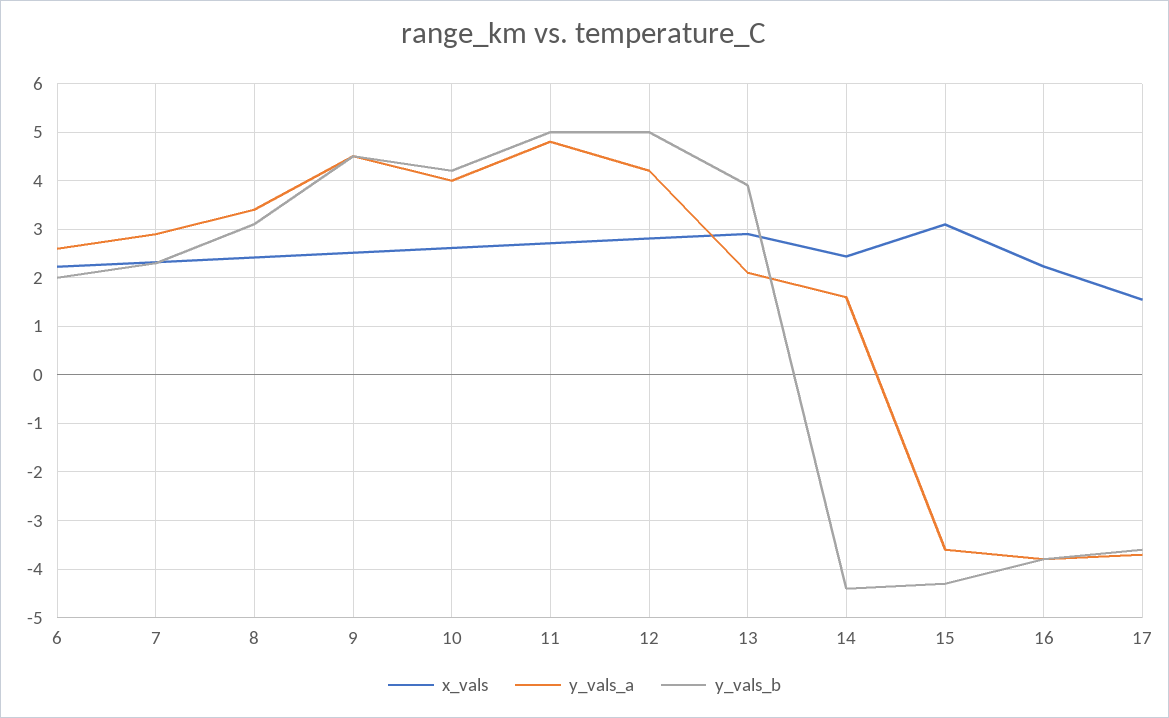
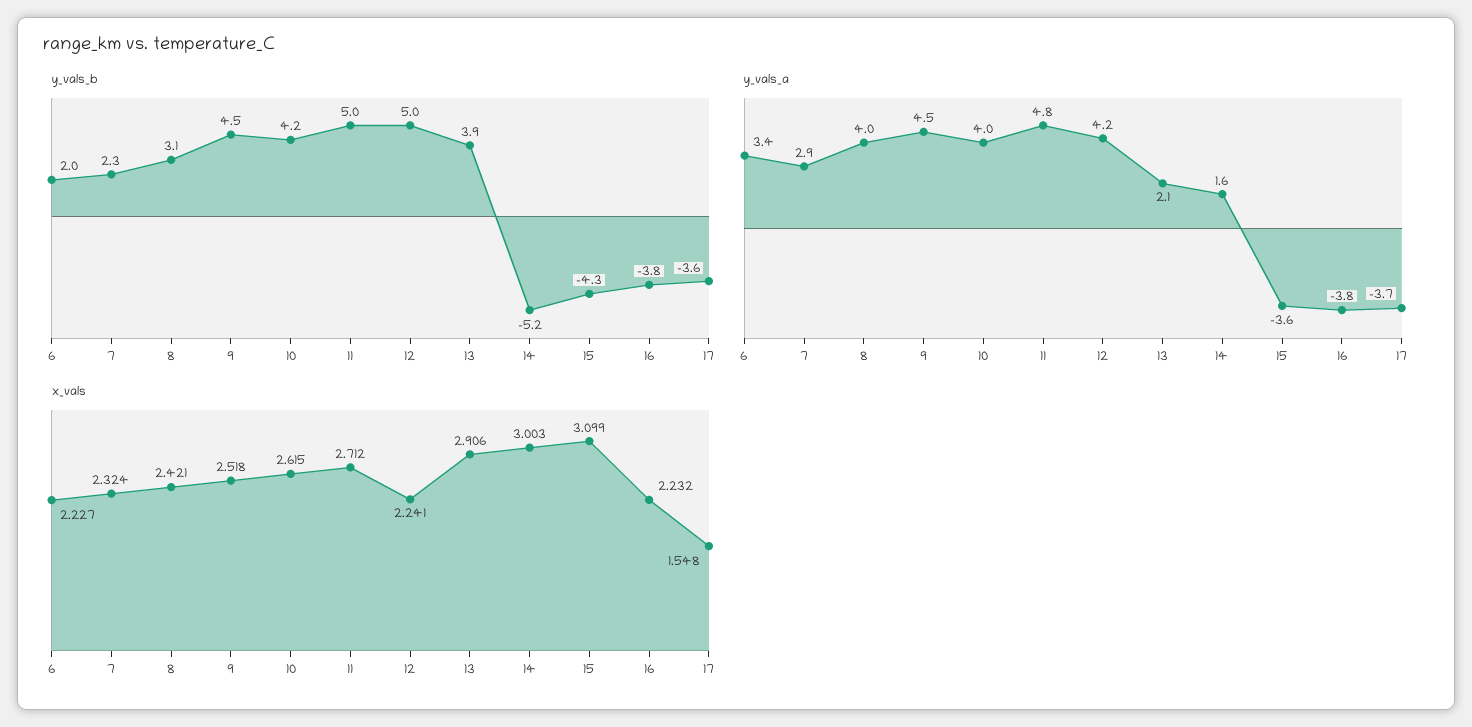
y_vals_a, 6: 2.6 -> 3.4
y_vals_a, 8: 3.4 -> 4
x_vals, 12: 2.8 -> 2.241
x_vals, 14: 2.4 -> 3.003
y_vals_b, 14: -4.4 -> -5.2

